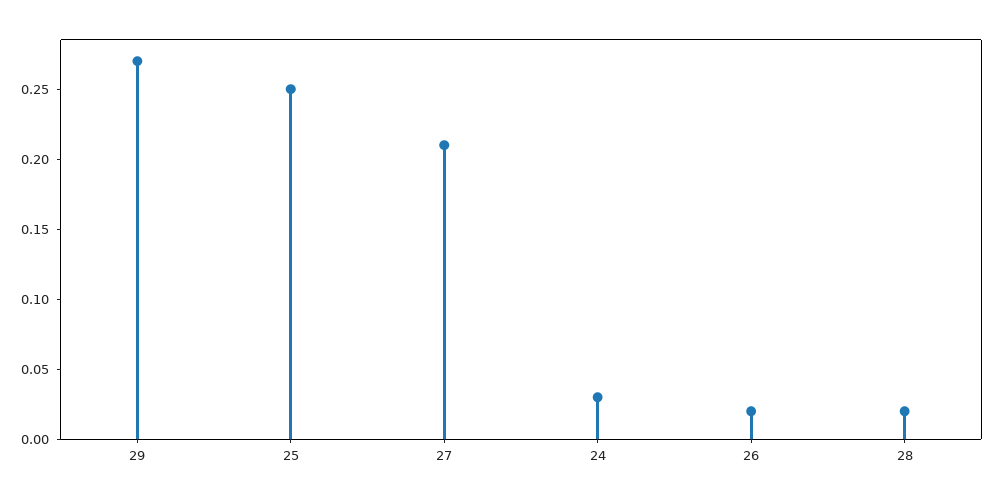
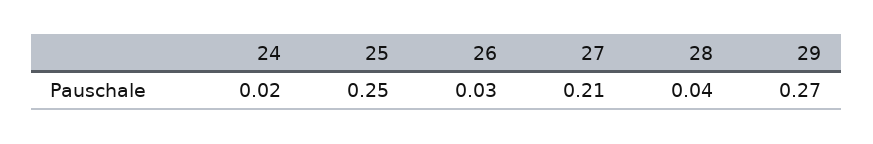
24: 0.03 -> 0.02
26: 0.02 -> 0.03
28: 0.02 -> 0.04

